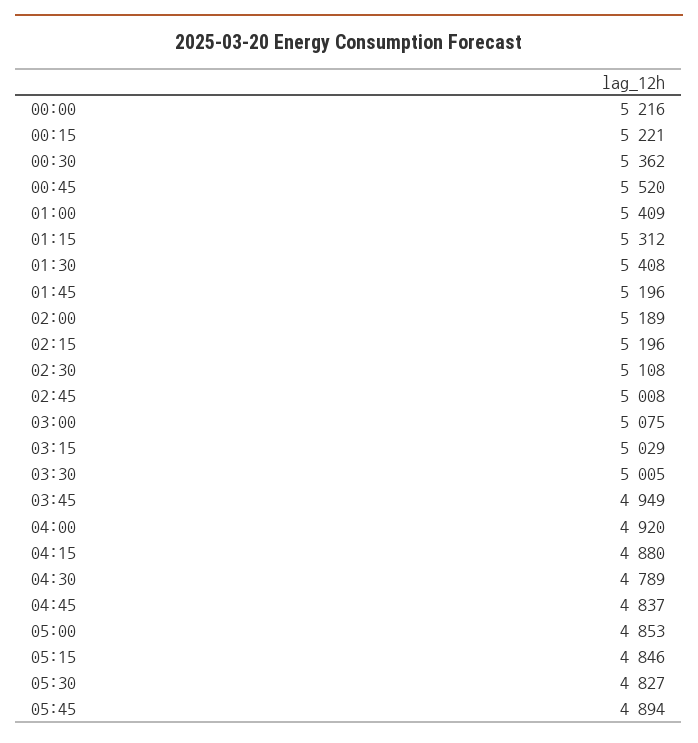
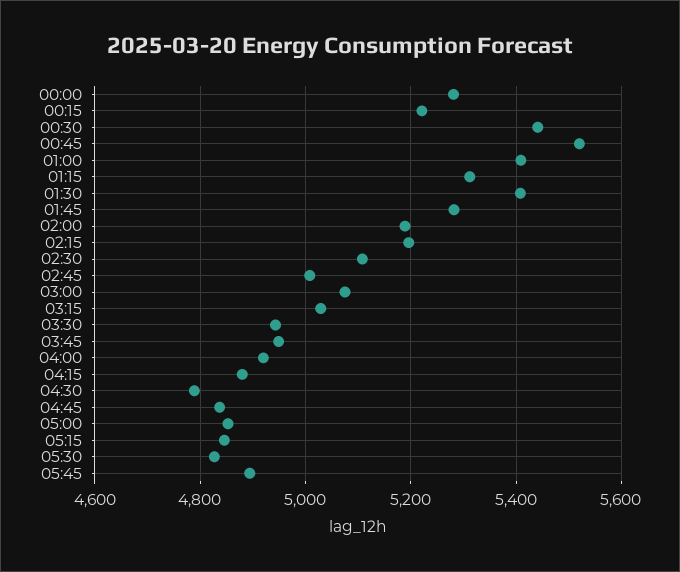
00:00: 5216 -> 5280
00:30: 5362 -> 5440
01:45: 5196 -> 5280
03:30: 5005 -> 4940

